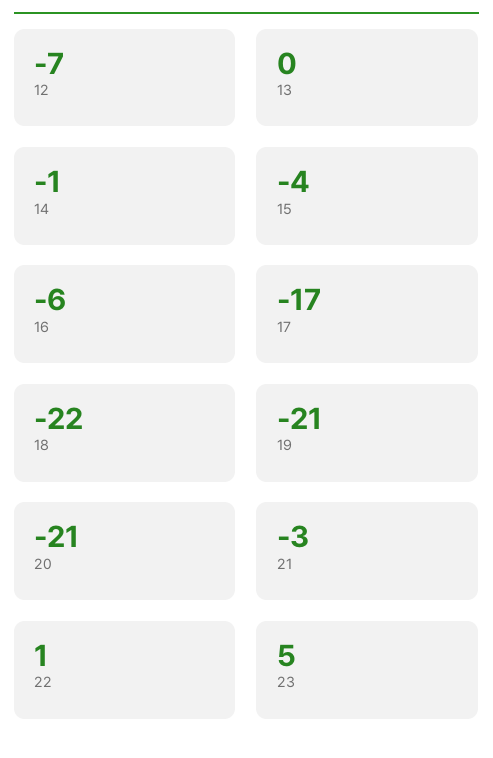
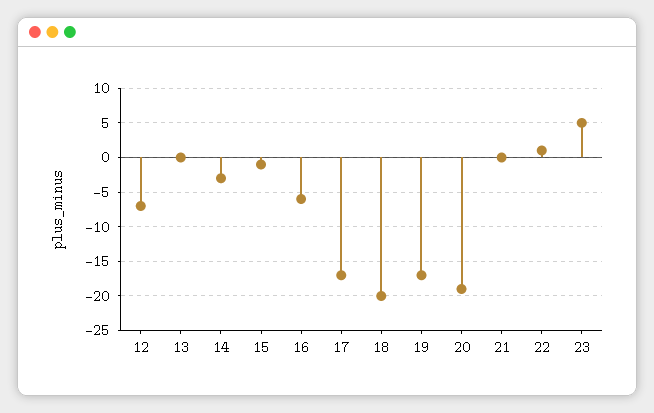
14: -1 -> -3
15: -4 -> -1
18: -22 -> -20
19: -21 -> -17
20: -21 -> -19
21: -3 -> 0

